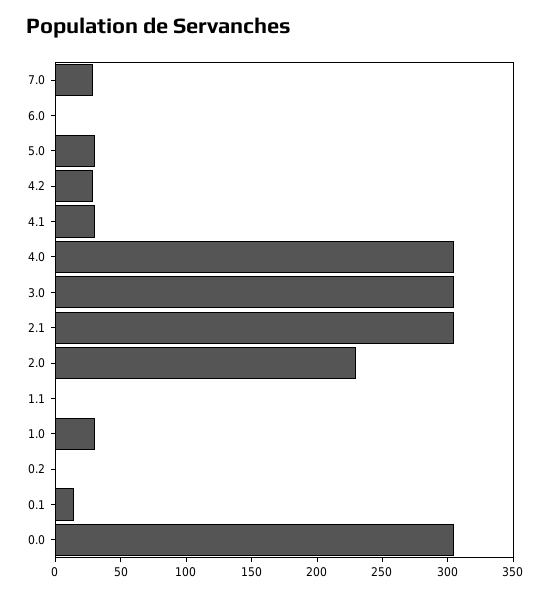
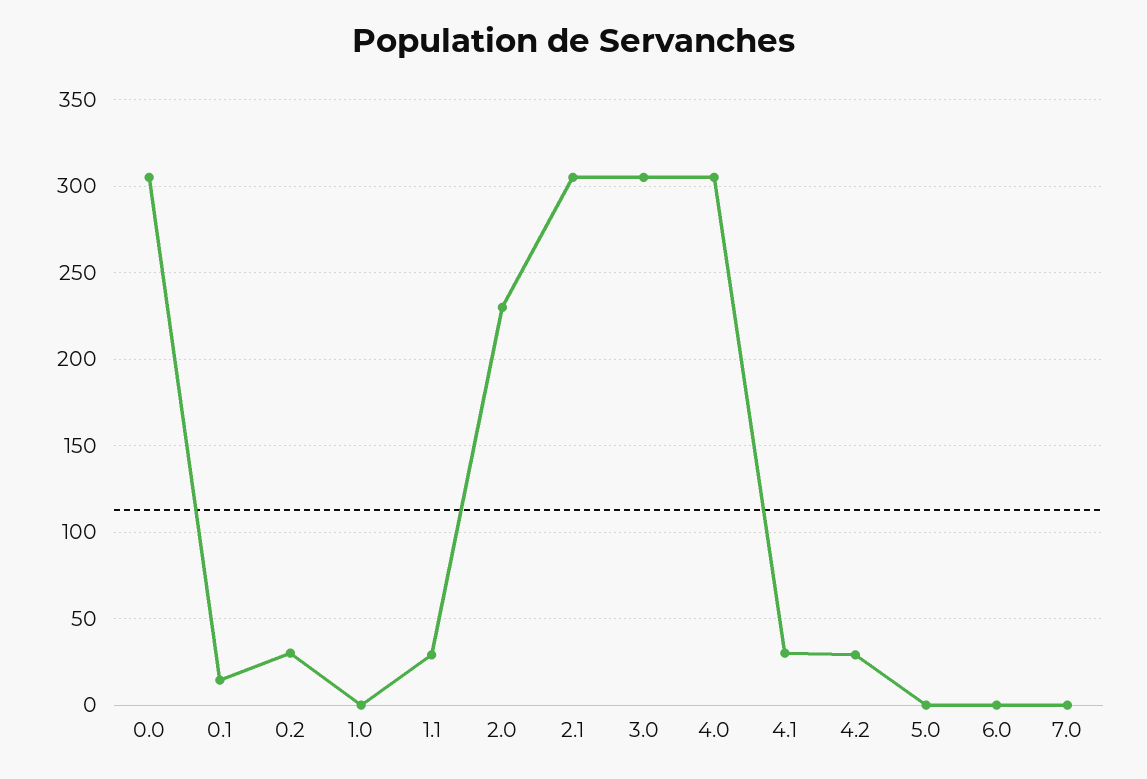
7.0: 30 -> 0
5.0: 30 -> 0
1.1: 0 -> 30
1.0: 30 -> 0
0.2: 0 -> 30

